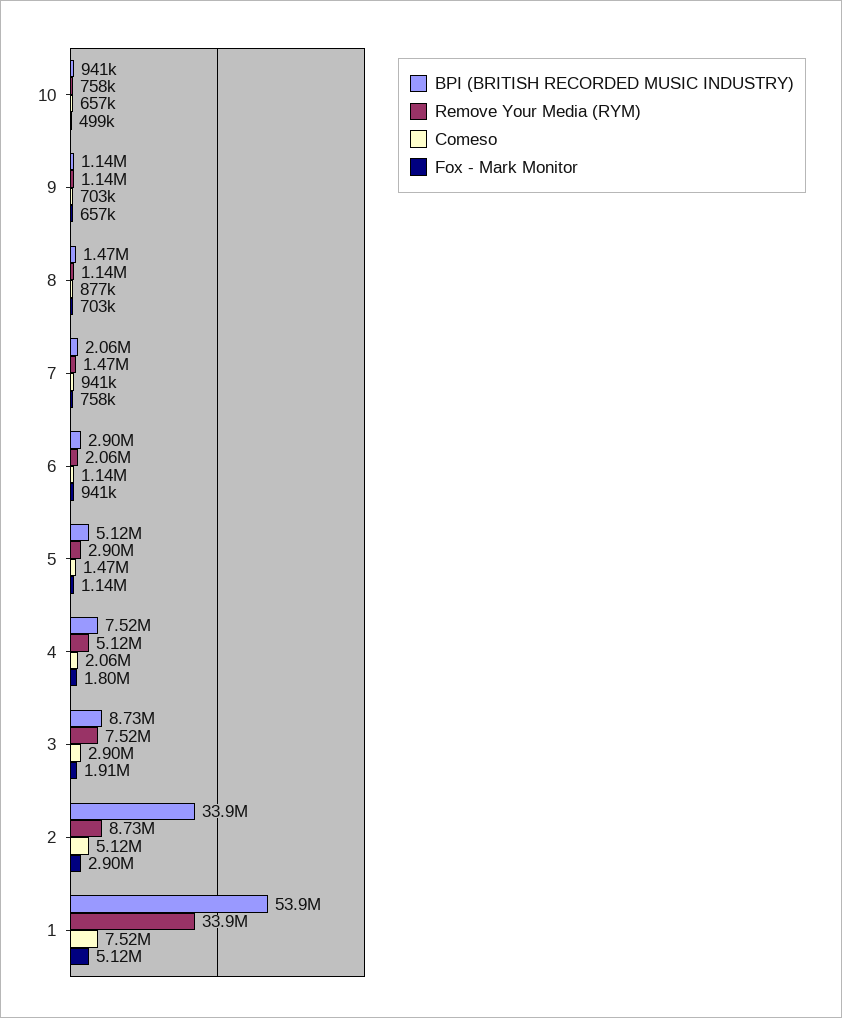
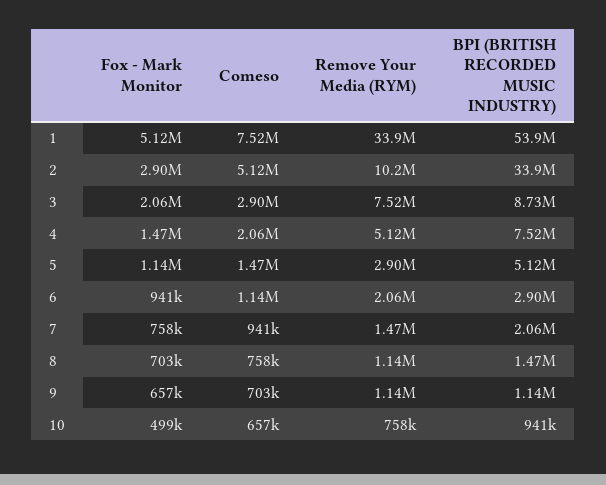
Comeso, 8: 877000 -> 758000
Fox - Mark Monitor, 4: 1800000 -> 1470000
Fox - Mark Monitor, 3: 1910000 -> 2060000
Remove Your Media (RYM), 2: 8730000 -> 10200000

